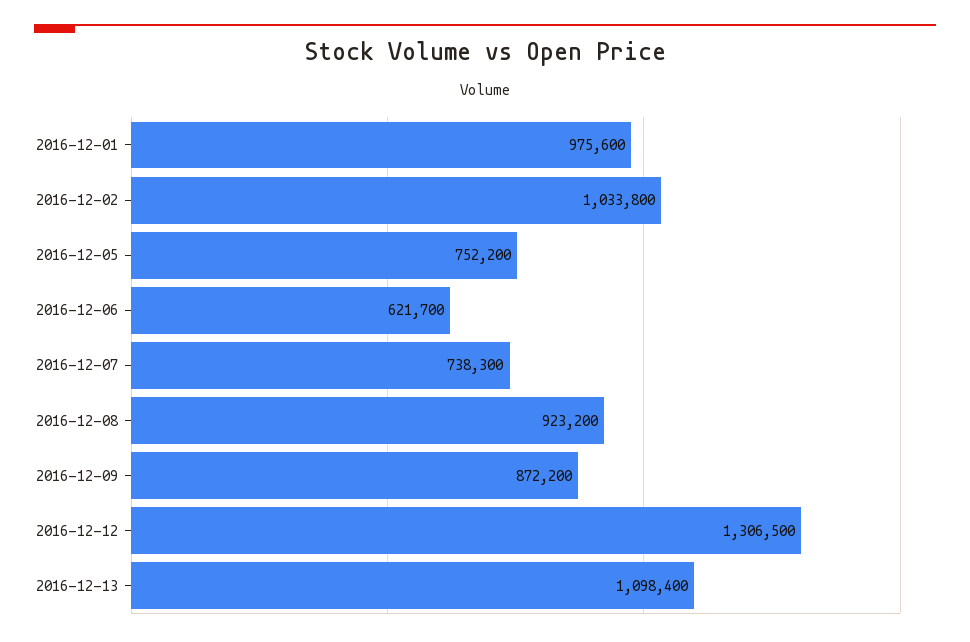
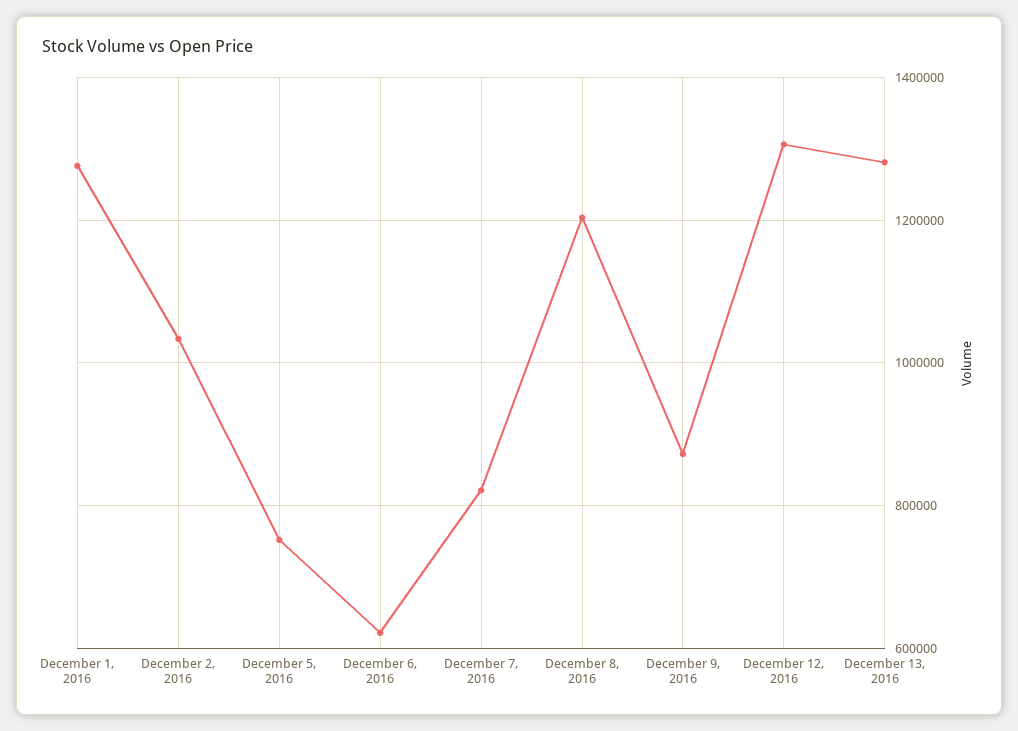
2016-12-01: 975600 -> 1280000
2016-12-07: 738300 -> 820000
2016-12-08: 923200 -> 1200000
2016-12-13: 1098400 -> 1280000

